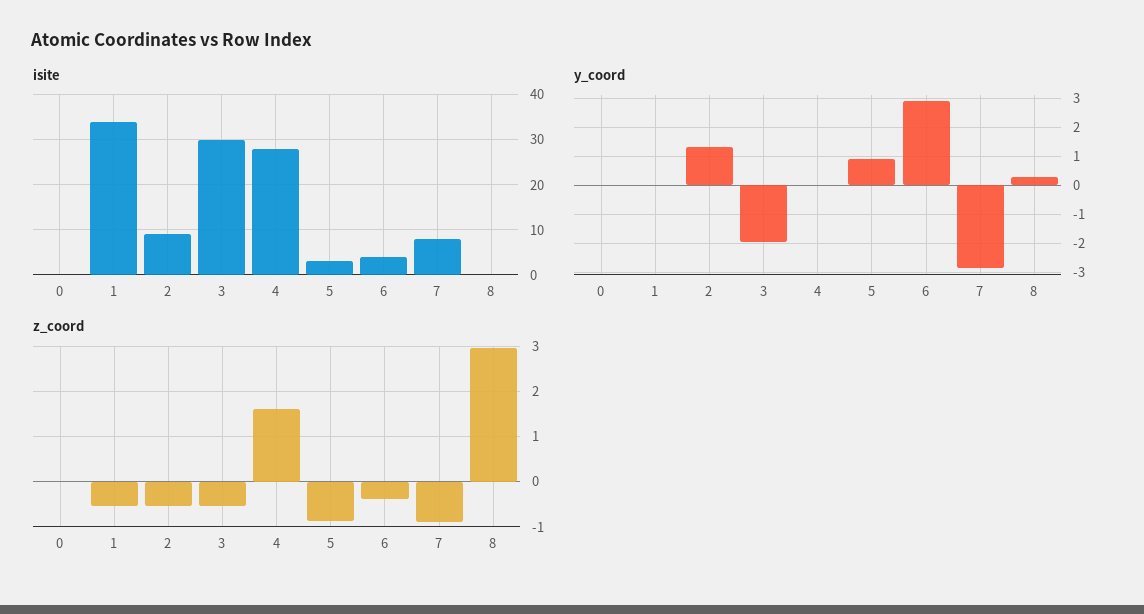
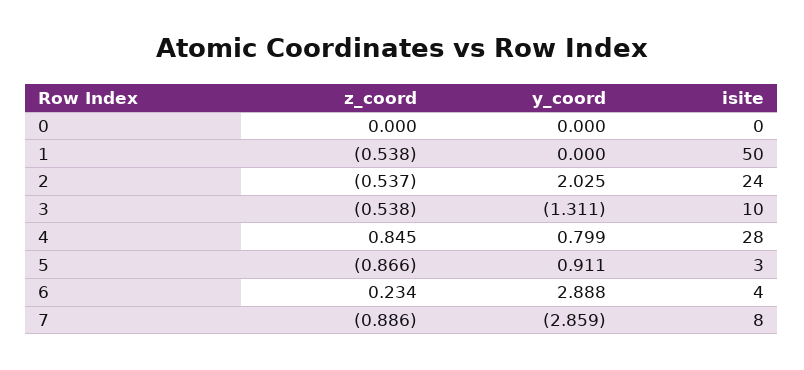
isite, 1: 35 -> 50
isite, 2: 10 -> 24
isite, 3: 30 -> 10
isite, 8: 0 -> none
y_coord, 2: 1.25 -> 2.025
y_coord, 3: -2 -> -1.311
y_coord, 4: 0 -> 0.799
y_coord, 8: 0.25 -> none
z_coord, 4: 1.6 -> 0.845
z_coord, 6: -0.4 -> 0.234
z_coord, 8: 3 -> none

